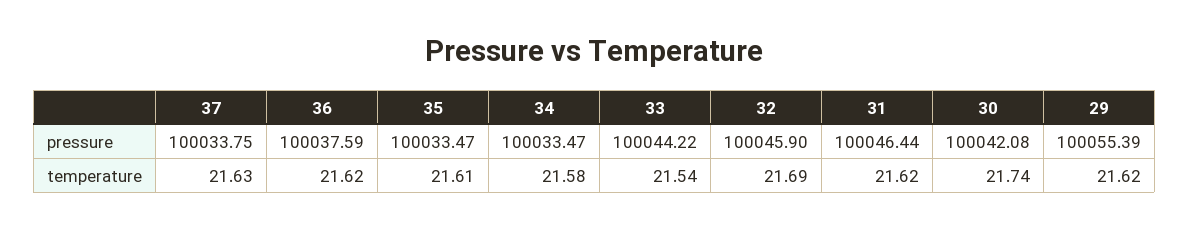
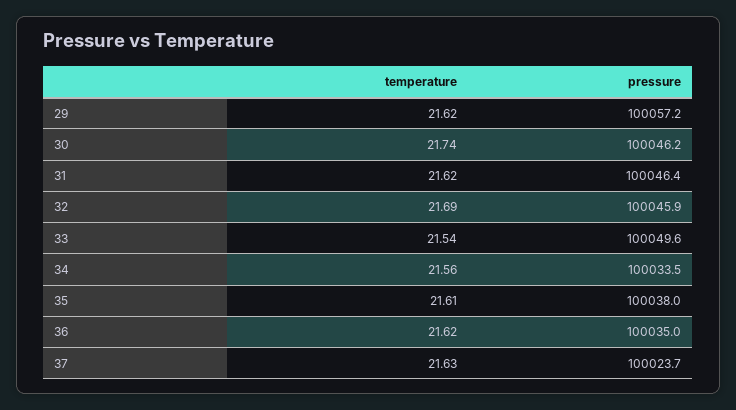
37, pressure: 100033.75 -> 100023.7
36, pressure: 100037.59 -> 100035
35, pressure: 100033.47 -> 100038
33, pressure: 100044.22 -> 100049.6
30, pressure: 100042.08 -> 100046.2
29, pressure: 100055.39 -> 100057.2
34, temperature: 21.58 -> 21.56

